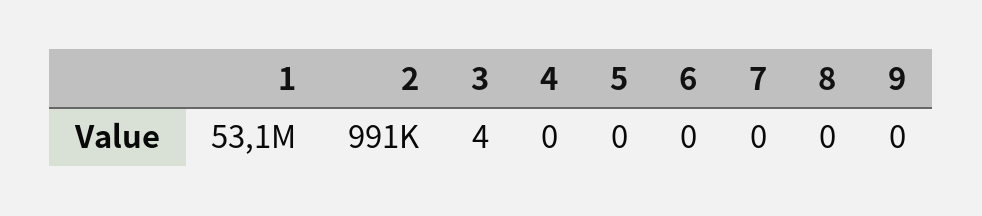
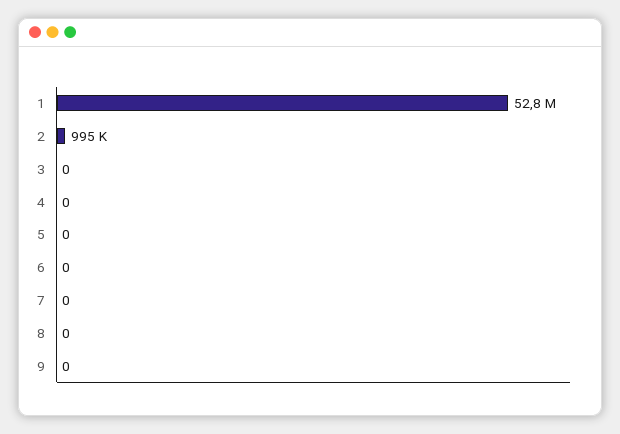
1: 53100000 -> 52800000
2: 991000 -> 995000
3: 4 -> 0

